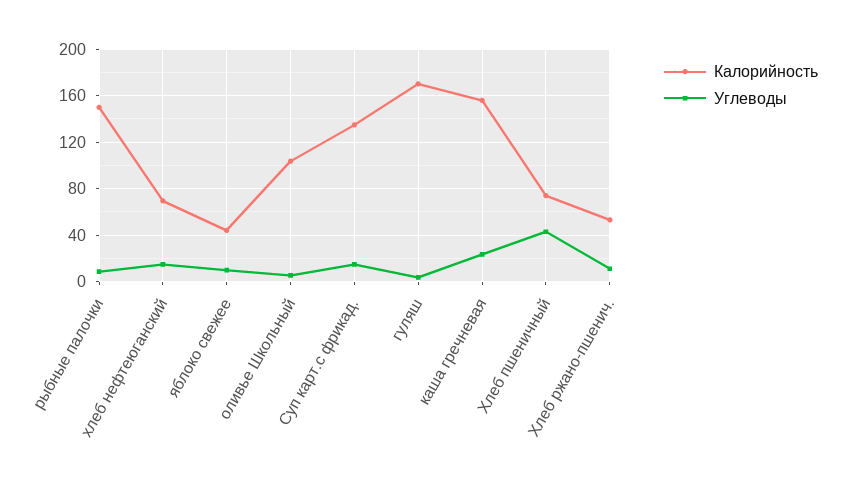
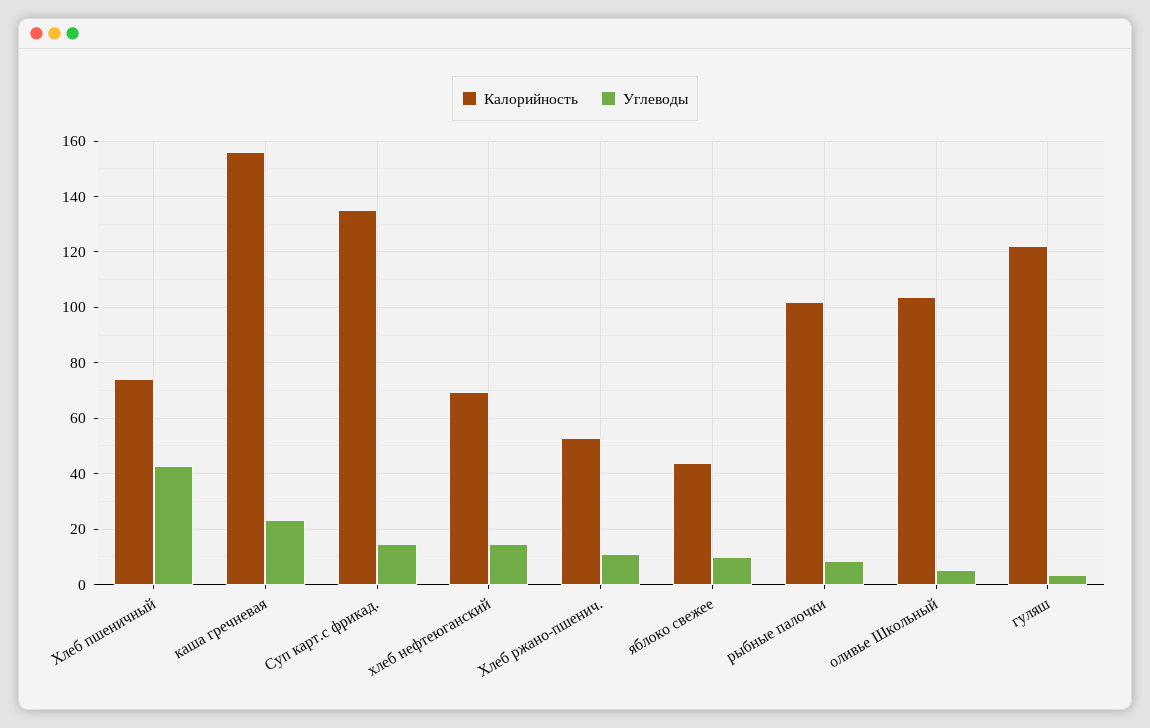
Калорийность, рыбные палочки: 150 -> 102.5
Калорийность, гуляш: 170 -> 122.5

